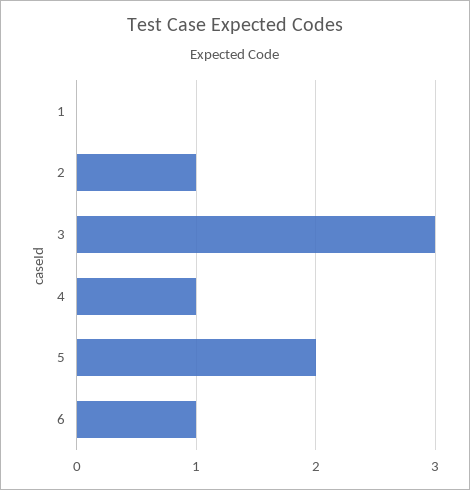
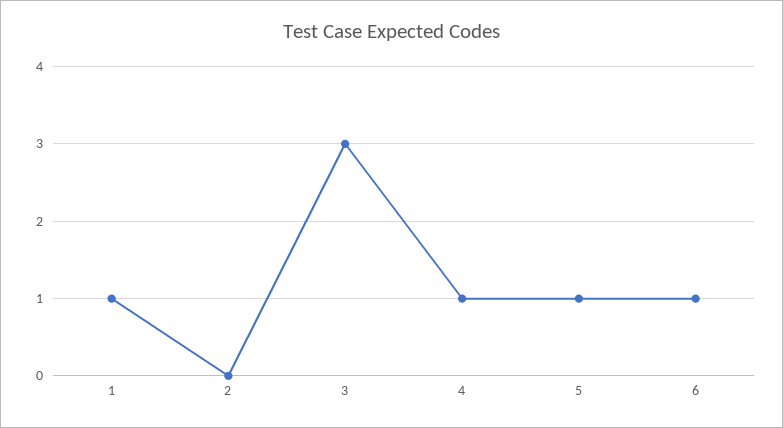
1: 0 -> 1
2: 1 -> 0
5: 2 -> 1

